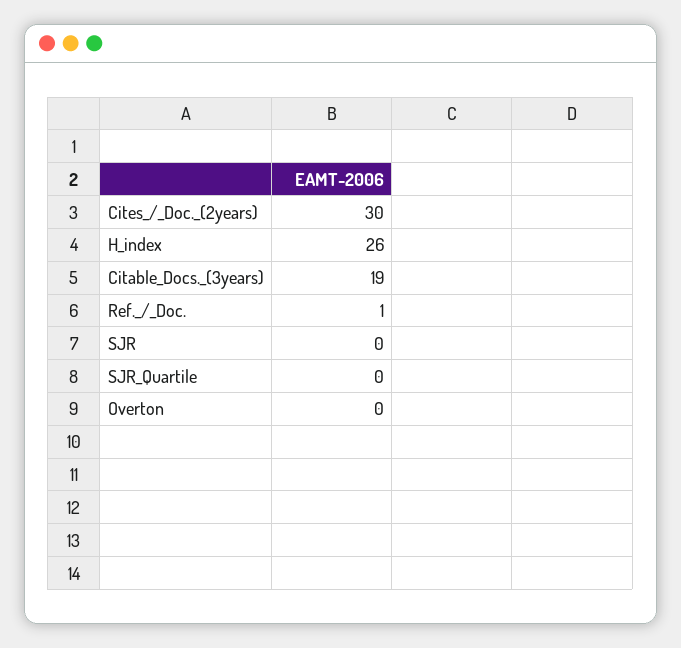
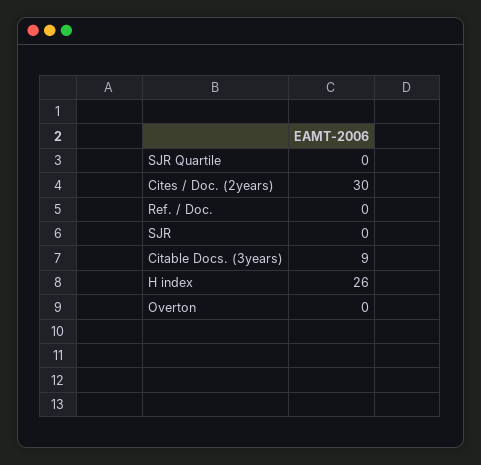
Citable_Docs._(3years): 19 -> 9
Ref._/_Doc.: 1 -> 0

